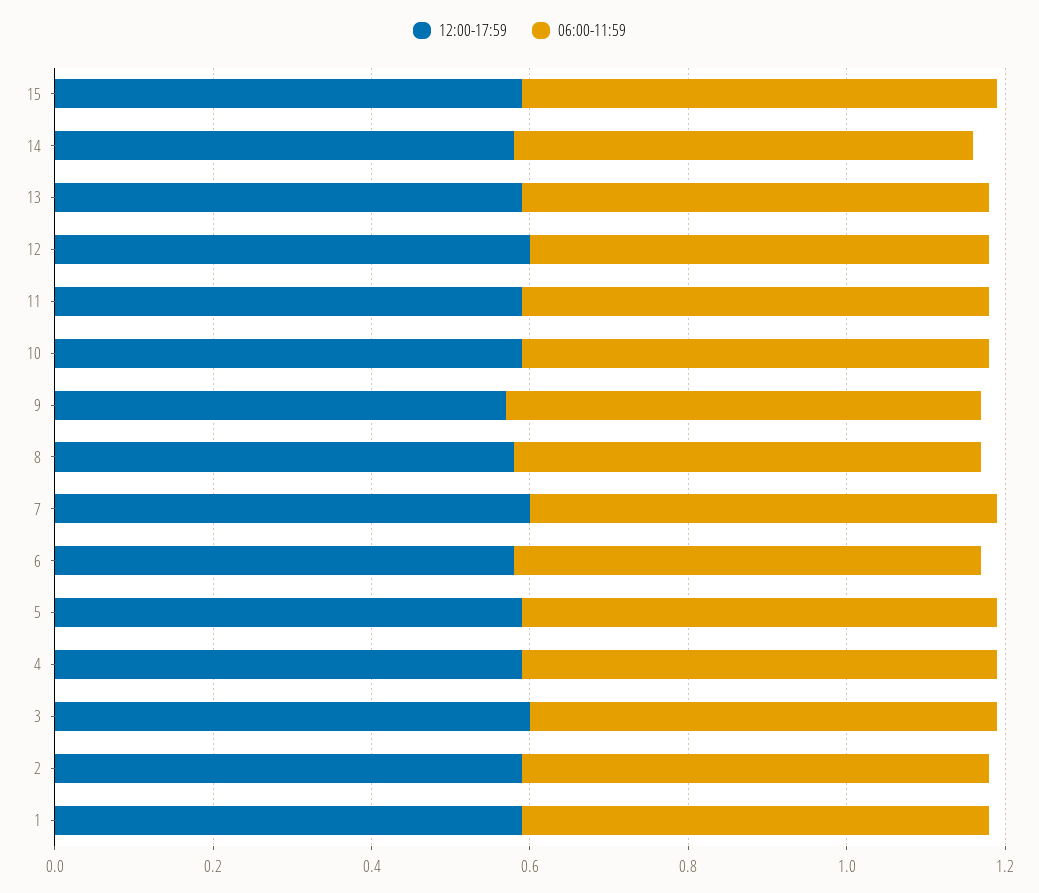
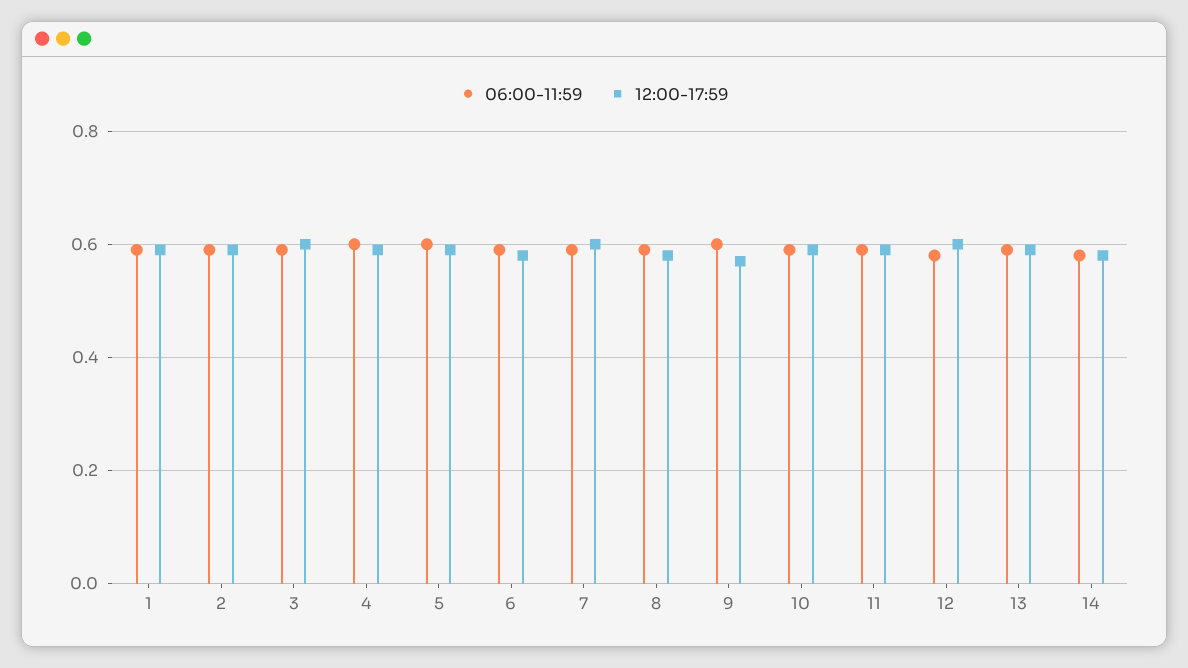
12:00-17:59, 15: 0.6 -> none
06:00-11:59, 15: 0.6 -> none

